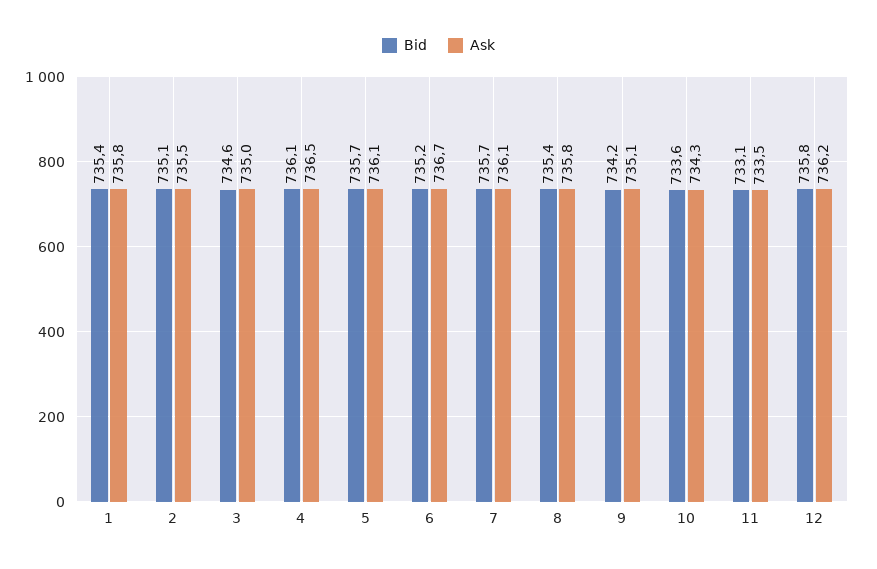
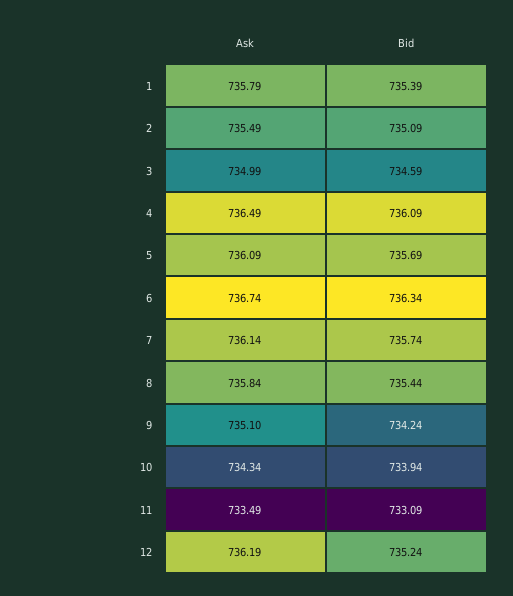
Bid, 6: 735.2 -> 736.34
Bid, 10: 733.6 -> 733.94
Bid, 12: 735.8 -> 735.24

